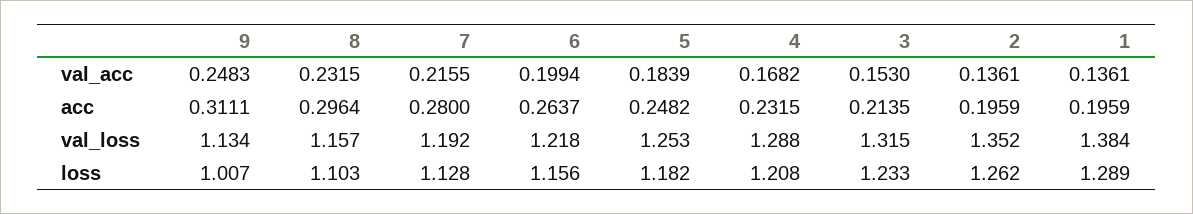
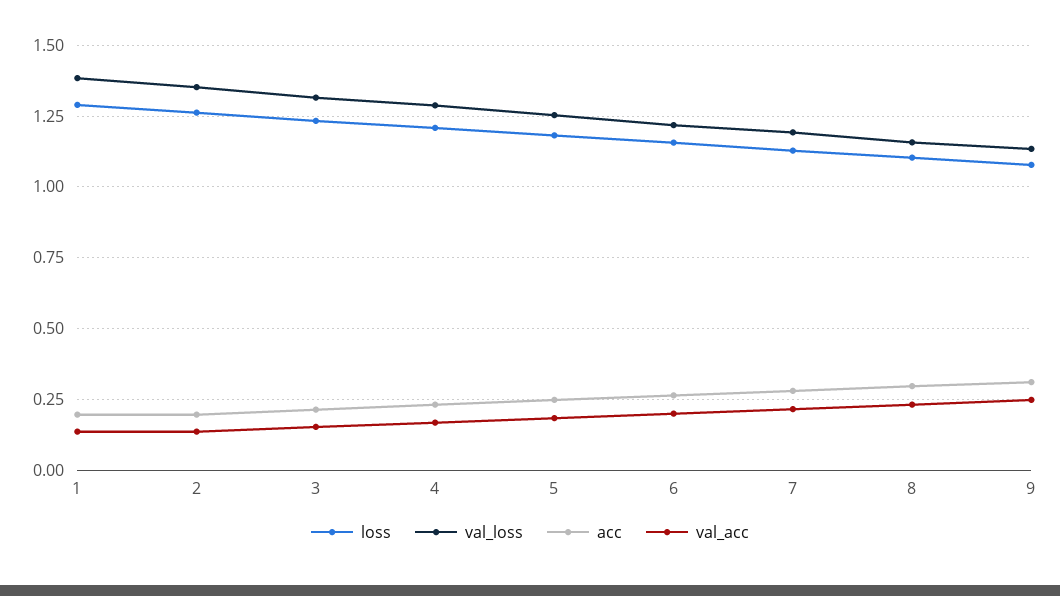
loss, 9: 1.007 -> 1.075

